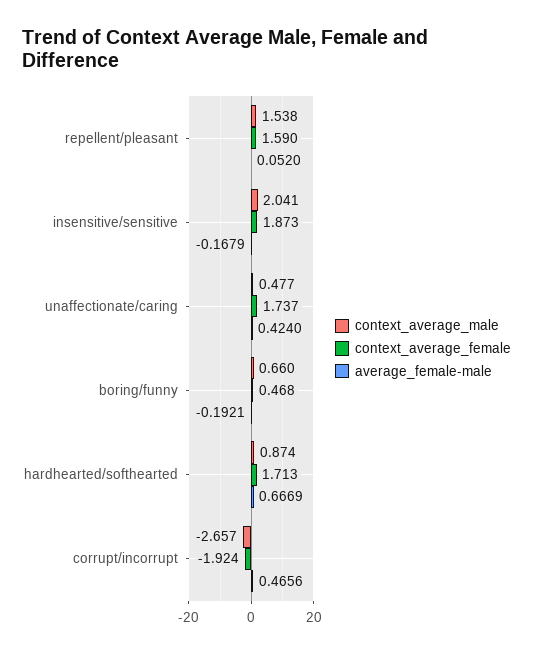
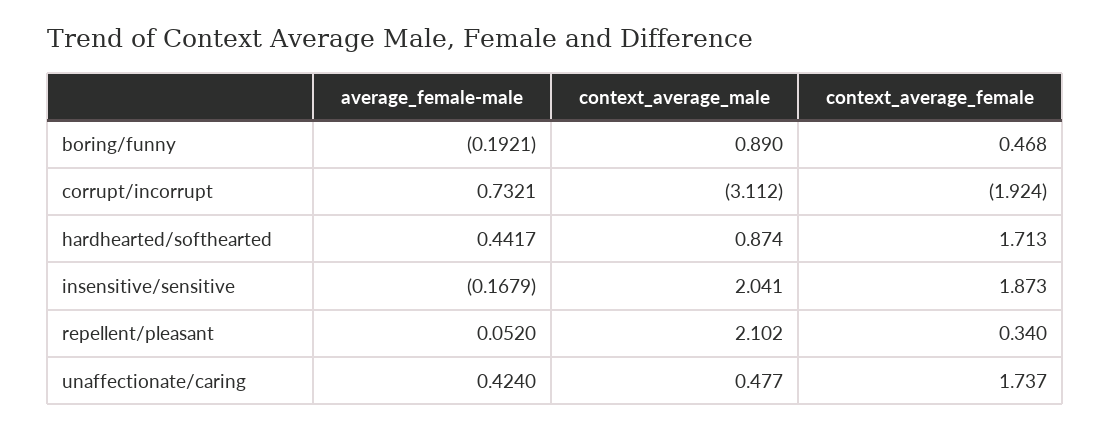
context_average_male, repellent/pleasant: 1.538 -> 2.102
context_average_female, repellent/pleasant: 1.59 -> 0.34
context_average_male, boring/funny: 0.66 -> 0.89
average_female-male, hardhearted/softhearted: 0.6669 -> 0.4417
context_average_male, corrupt/incorrupt: -2.657 -> -3.112
average_female-male, corrupt/incorrupt: 0.4656 -> 0.7321

